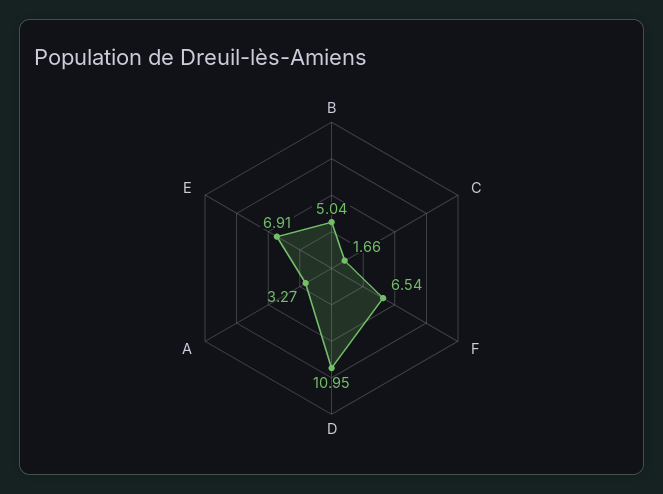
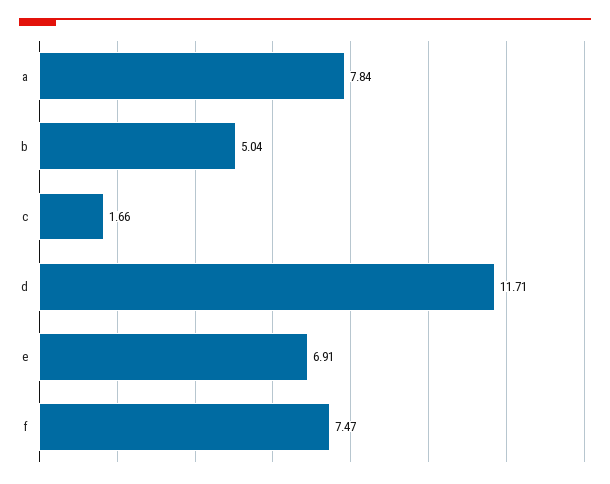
F: 6.54 -> 7.47
D: 10.95 -> 11.71
A: 3.27 -> 7.84

